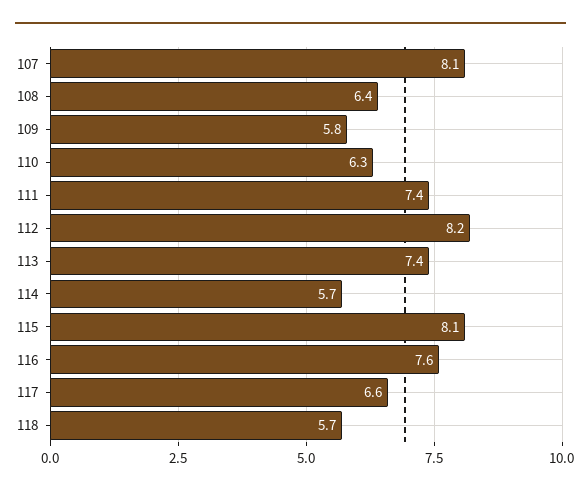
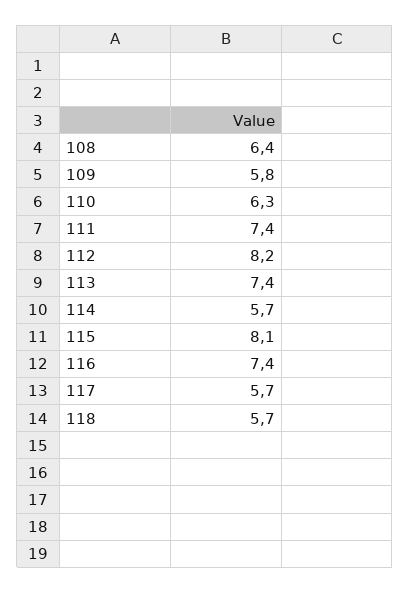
107: 8.1 -> none
116: 7.6 -> 7.4
117: 6.6 -> 5.7

